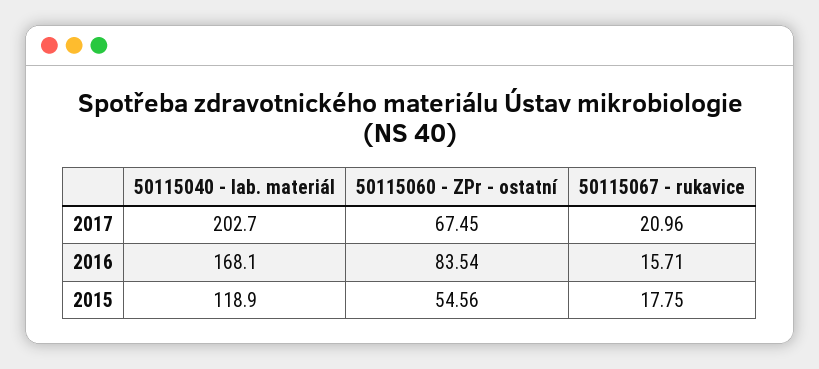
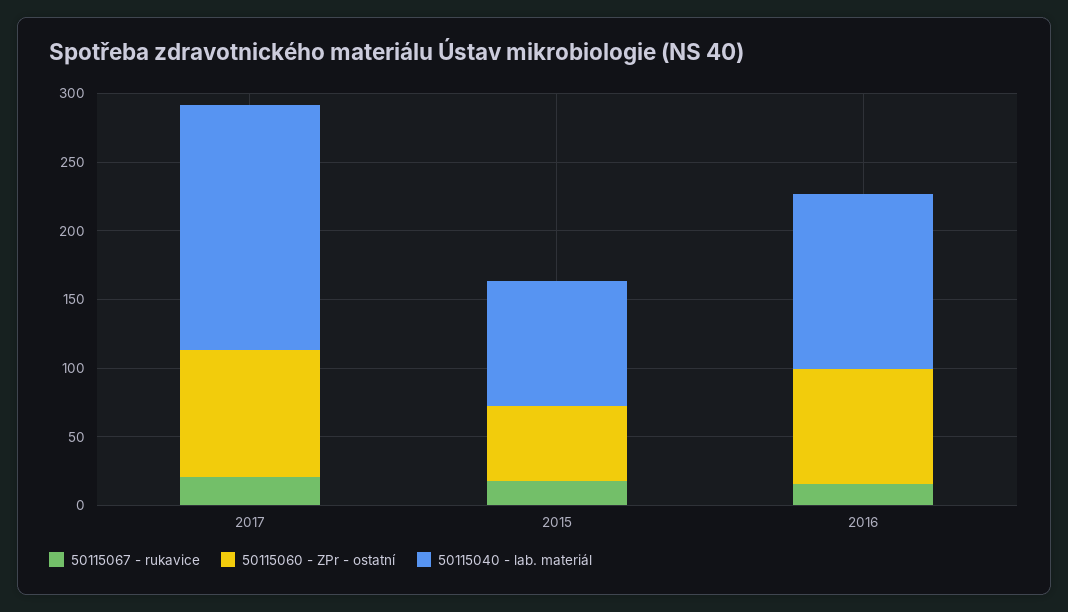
50115040 - lab. materiál, 2017: 202.7 -> 180
50115060 - ZPr - ostatní, 2017: 67.45 -> 90
50115040 - lab. materiál, 2016: 168.1 -> 130
50115040 - lab. materiál, 2015: 118.9 -> 90

